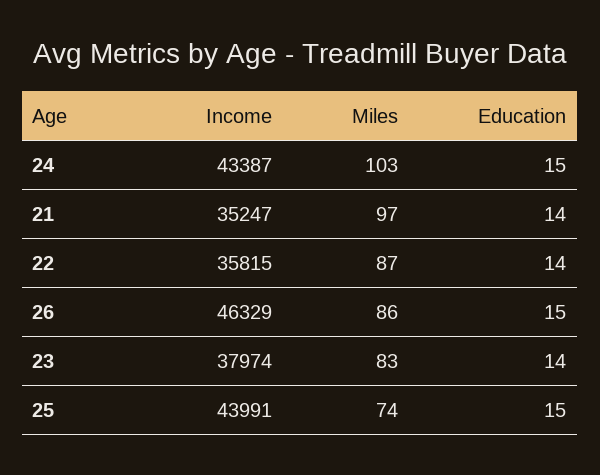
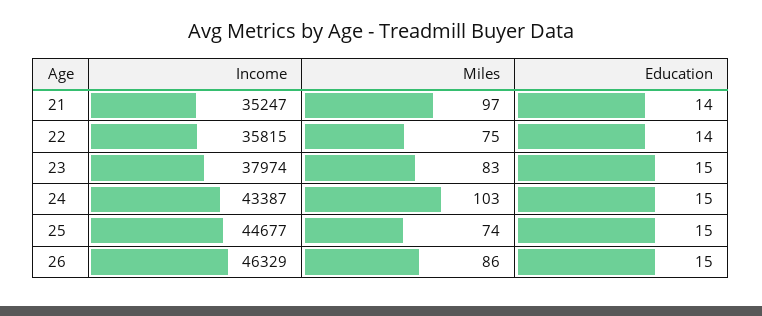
Miles, 22: 87 -> 75
Education, 23: 14 -> 15
Income, 25: 43991 -> 44677

